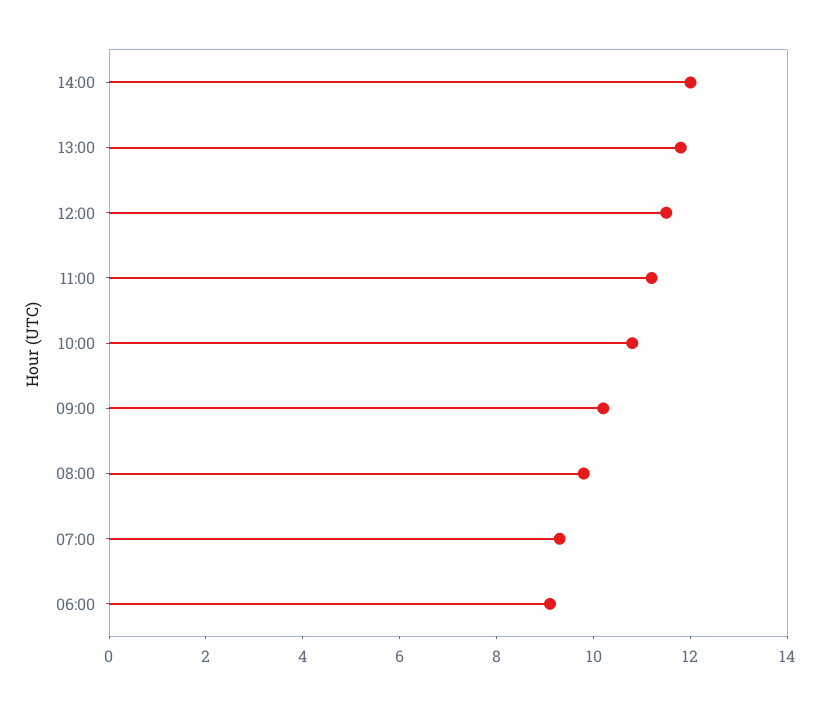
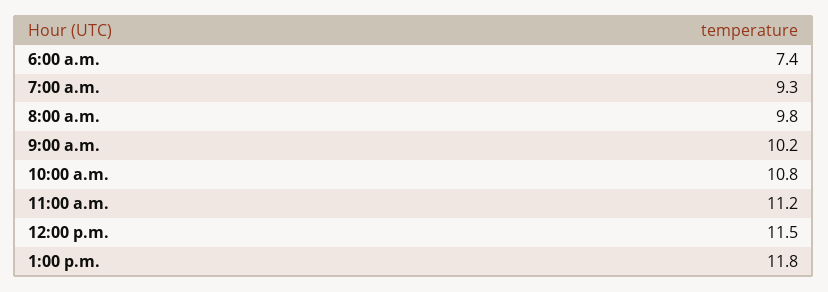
14:00: 12 -> none
06:00: 9 -> 7.4

